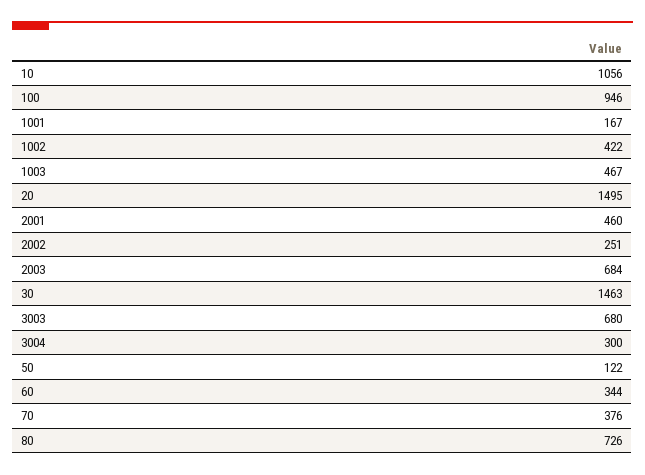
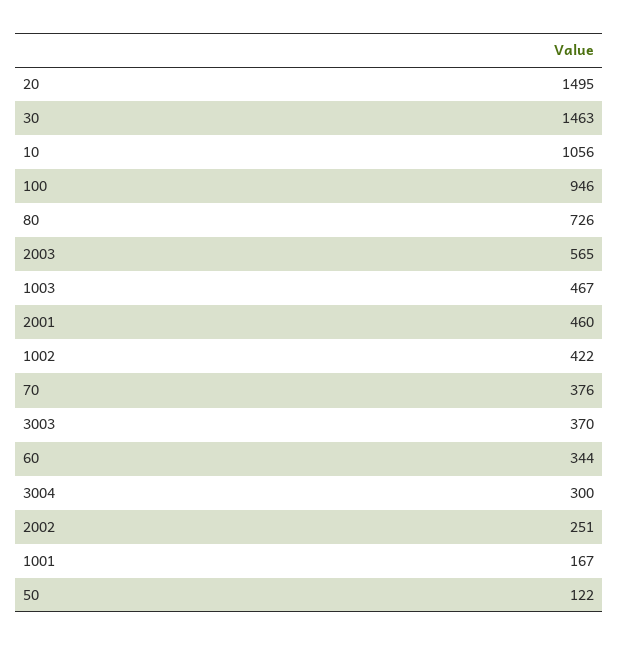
2003: 684 -> 565
3003: 680 -> 370

